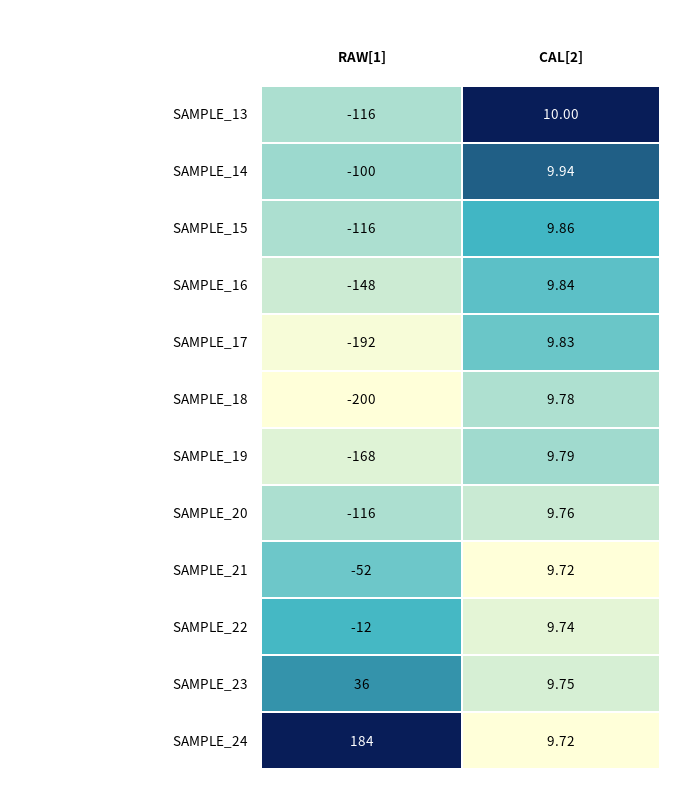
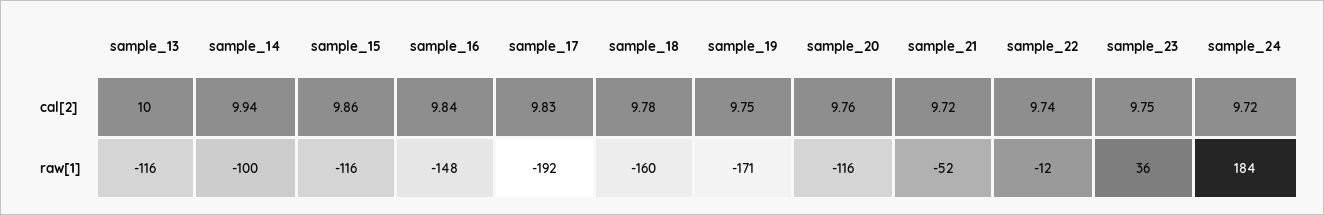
RAW[1], SAMPLE_18: -200 -> -160
RAW[1], SAMPLE_19: -168 -> -171
CAL[2], SAMPLE_19: 9.79 -> 9.75

